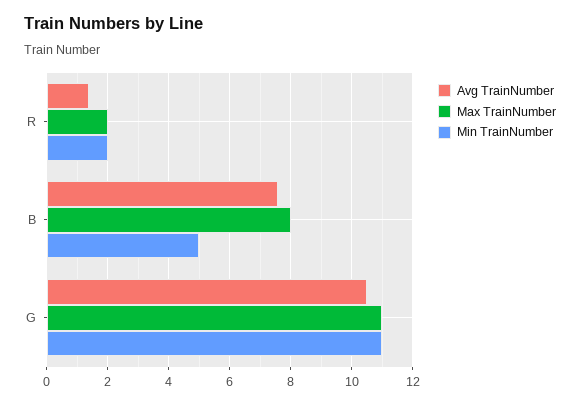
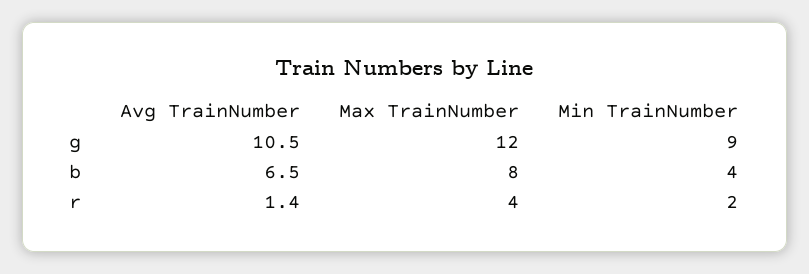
Max TrainNumber, R: 2 -> 4
Avg TrainNumber, B: 7.5 -> 6.5
Min TrainNumber, B: 5 -> 4
Max TrainNumber, G: 11 -> 12
Min TrainNumber, G: 11 -> 9

